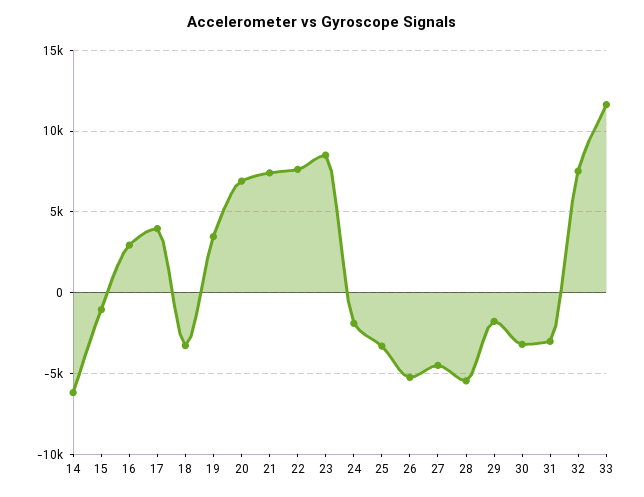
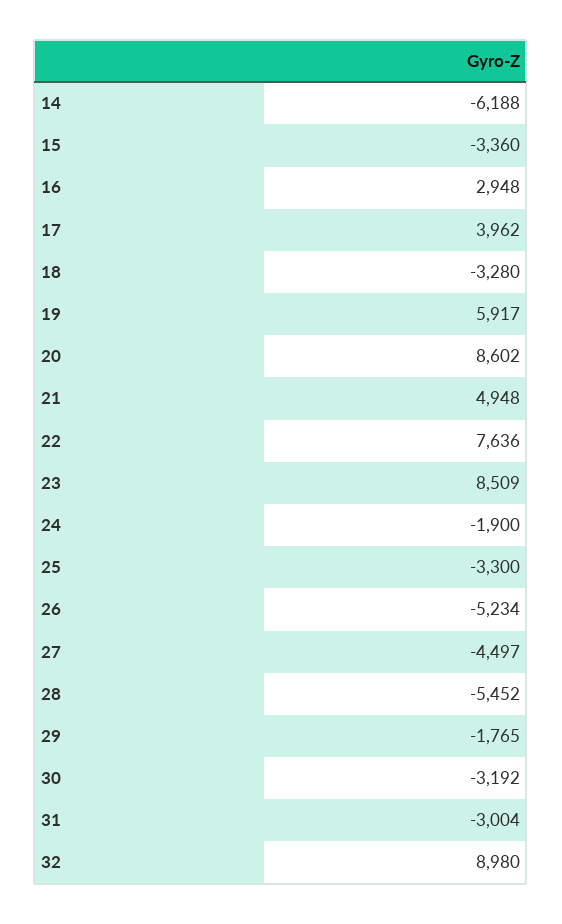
15: -1000 -> -3360
19: 3500 -> 5917
20: 7000 -> 8602
21: 7500 -> 4948
32: 7500 -> 8980
33: 11500 -> none

